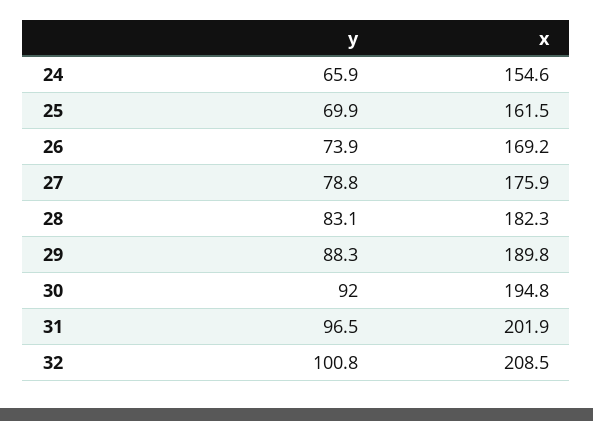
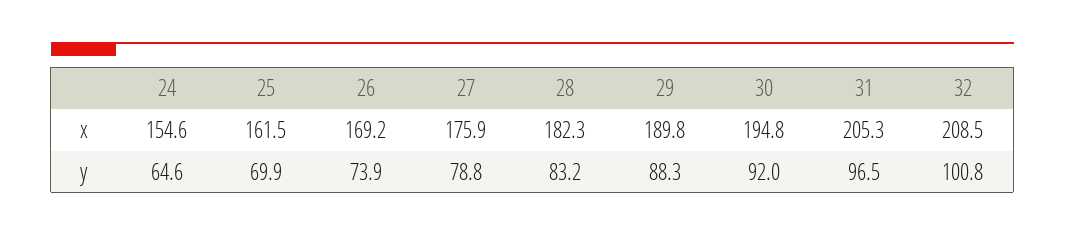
y, 24: 65.9 -> 64.6
y, 28: 83.1 -> 83.2
x, 31: 201.9 -> 205.3

